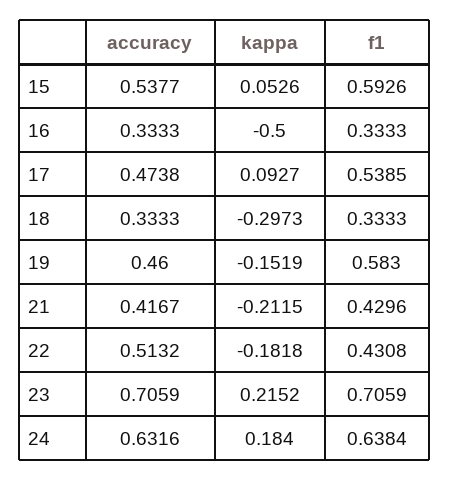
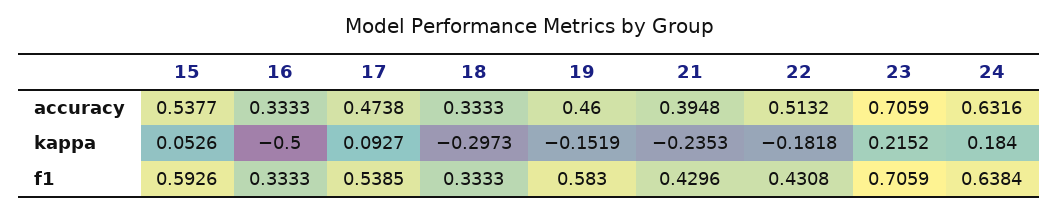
accuracy, 21: 0.4167 -> 0.3948
kappa, 21: -0.2115 -> -0.2353

